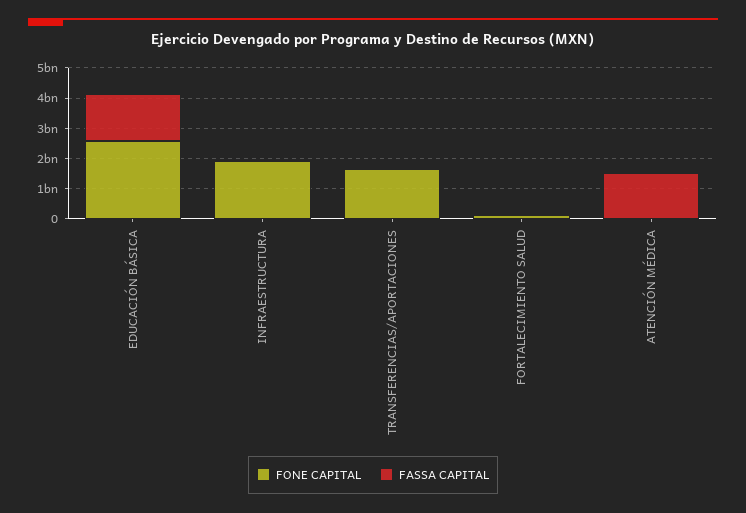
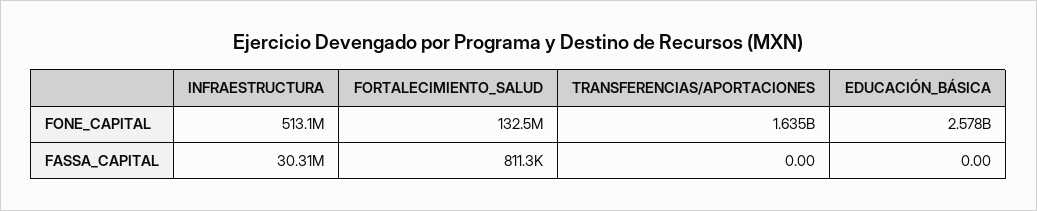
FASSA CAPITAL, EDUCACIÓN BÁSICA: 1500000000 -> 0
FONE CAPITAL, INFRAESTRUCTURA: 2000000000 -> 513100000
FONE CAPITAL, ATENCIÓN MÉDICA: 0 -> none
FASSA CAPITAL, ATENCIÓN MÉDICA: 1500000000 -> none

